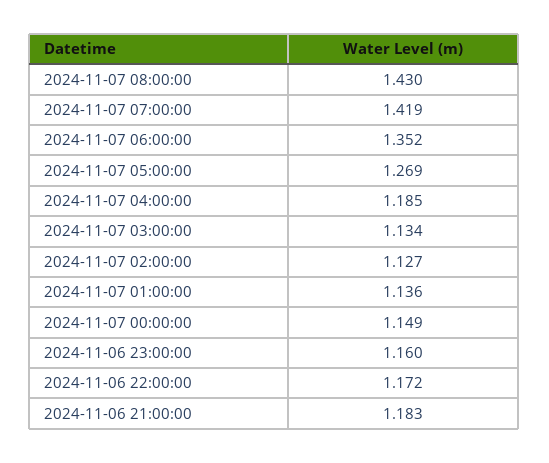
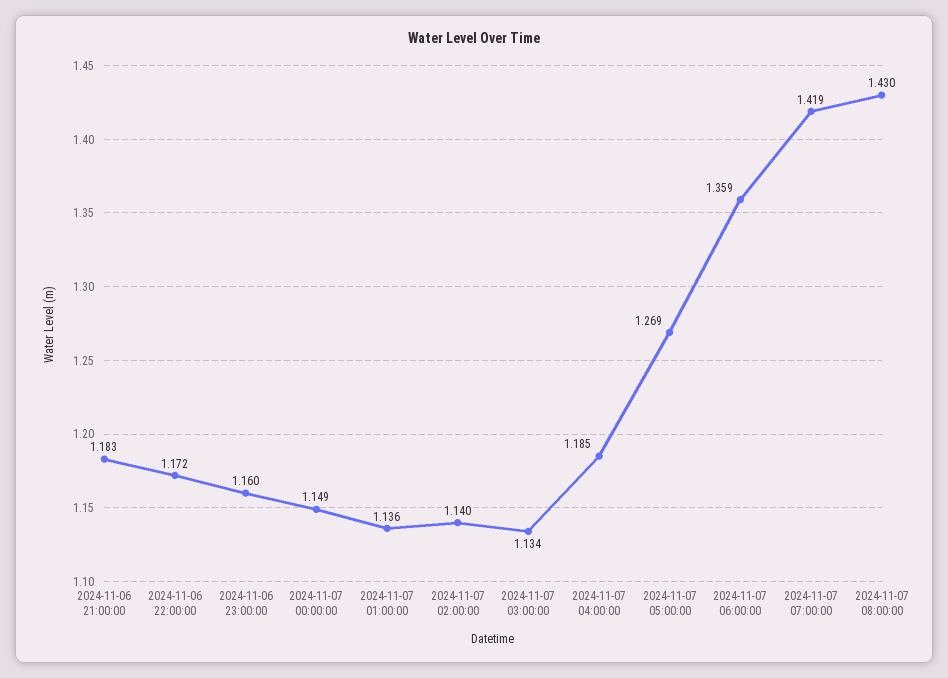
2024-11-07 06:00:00: 1.352 -> 1.359
2024-11-07 02:00:00: 1.127 -> 1.14

